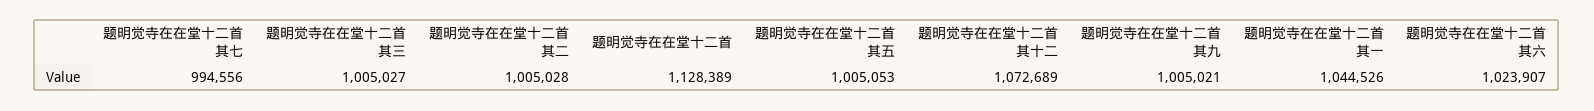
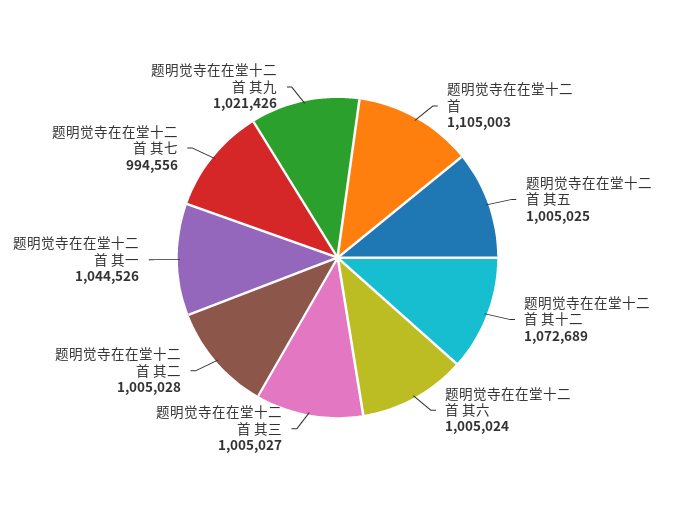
题明觉寺在在堂十二首: 1128389 -> 1105003
题明觉寺在在堂十二首 其五: 1005053 -> 1005025
题明觉寺在在堂十二首 其九: 1005021 -> 1021426
题明觉寺在在堂十二首 其六: 1023907 -> 1005024

